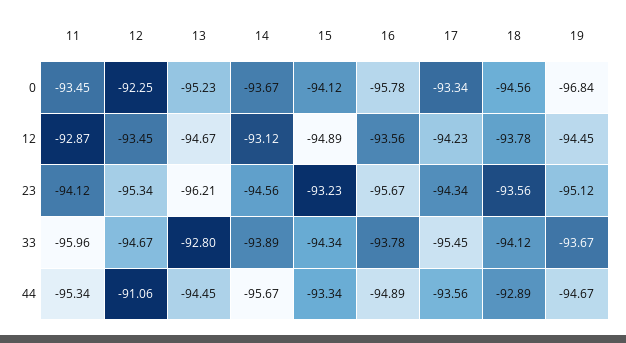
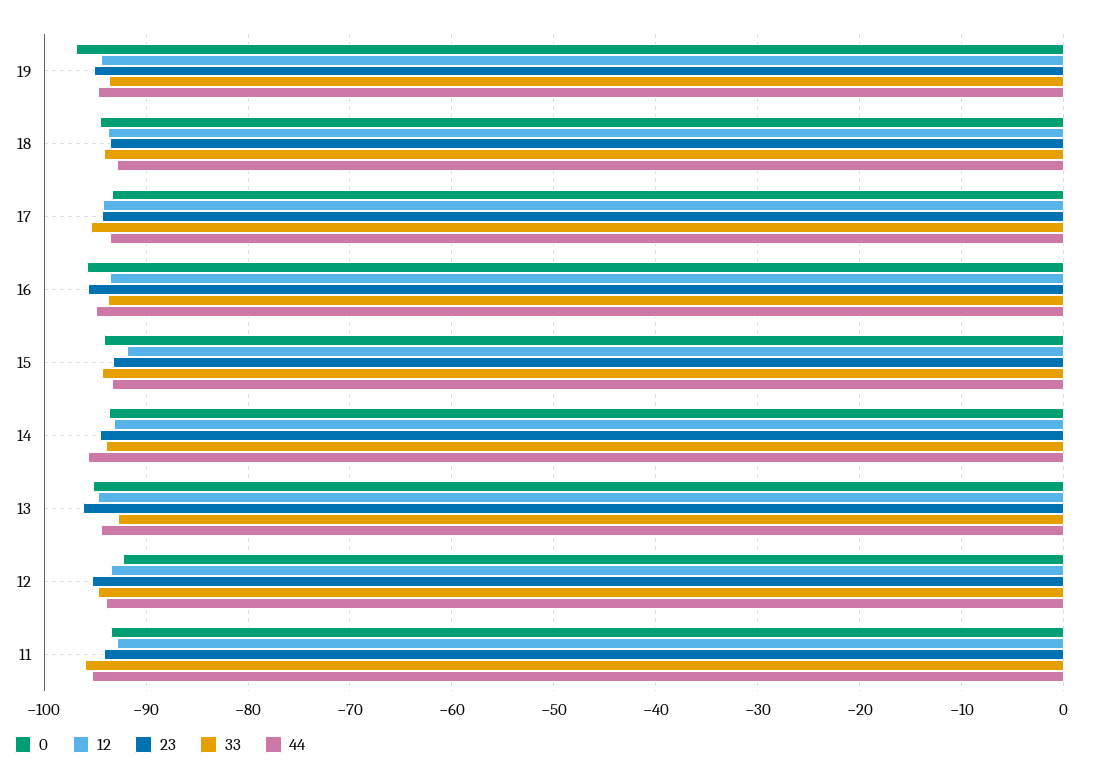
12, 15: -94.89 -> -92
44, 12: -91.06 -> -94

